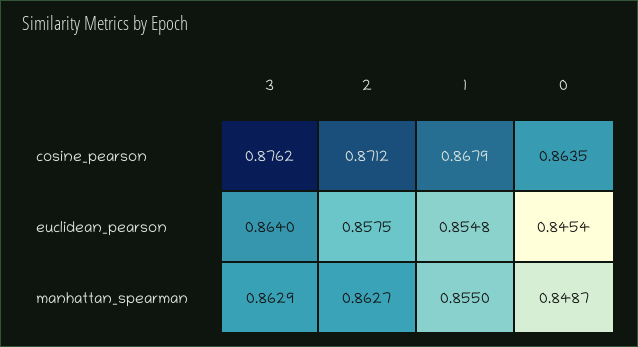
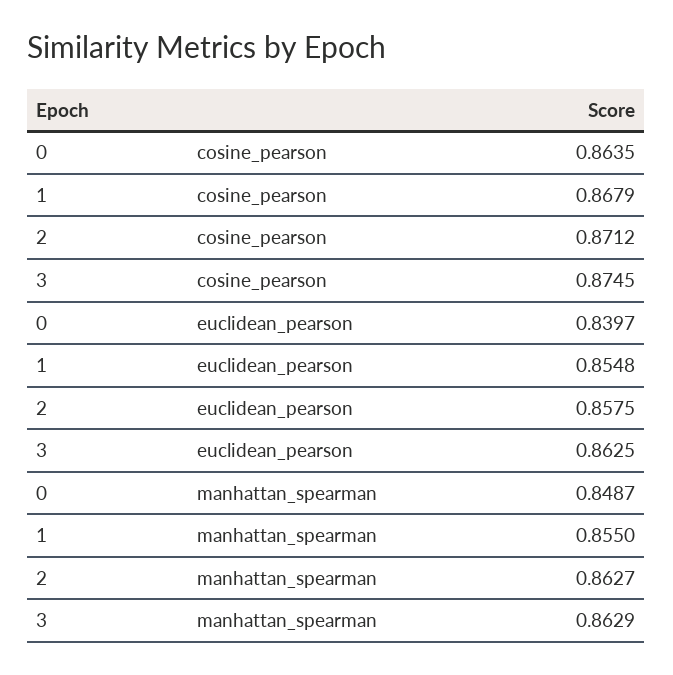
3, cosine_pearson: 0.8762 -> 0.8745
3, euclidean_pearson: 0.864 -> 0.8625
0, euclidean_pearson: 0.8454 -> 0.8397

